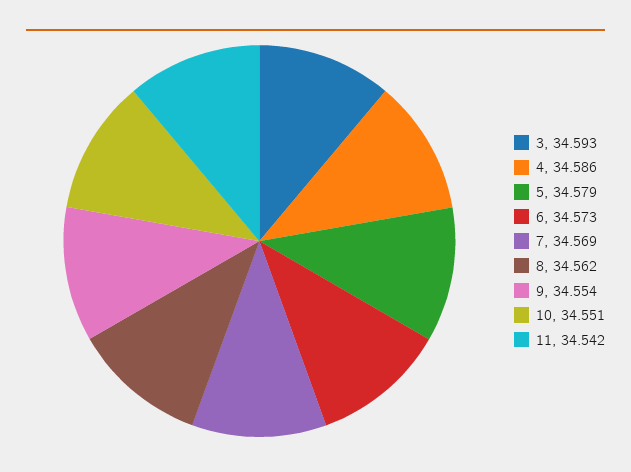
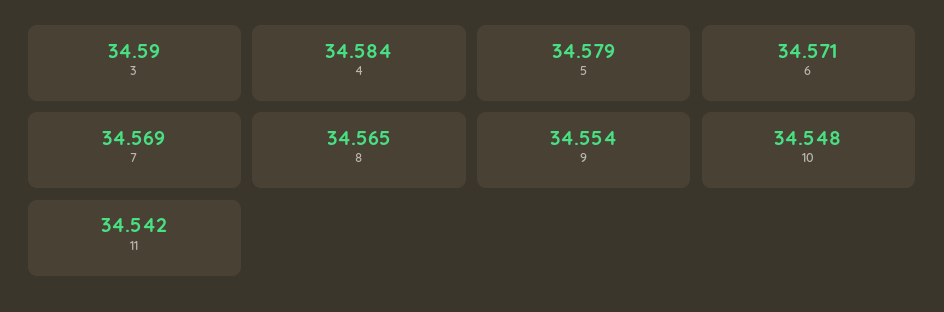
3: 34.593 -> 34.59
4: 34.586 -> 34.584
6: 34.573 -> 34.571
8: 34.562 -> 34.565
10: 34.551 -> 34.548

